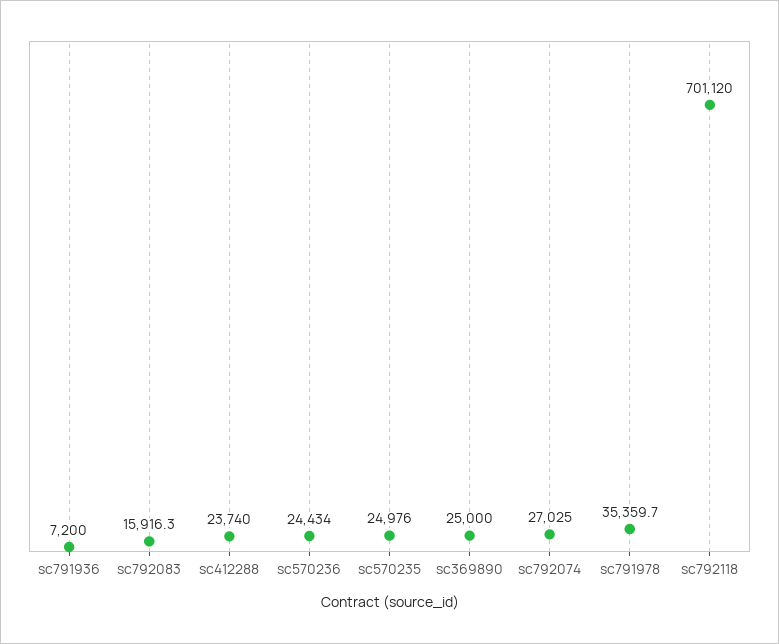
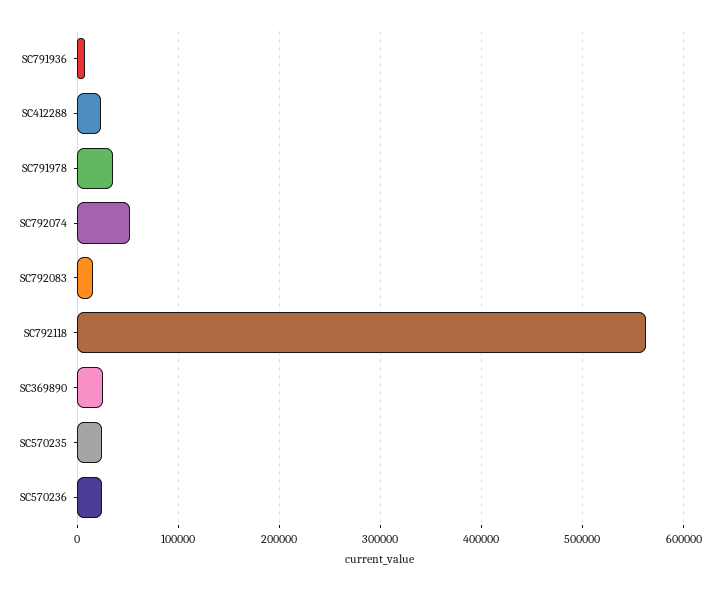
sc792074: 27025 -> 50000
sc792118: 701120 -> 560000

